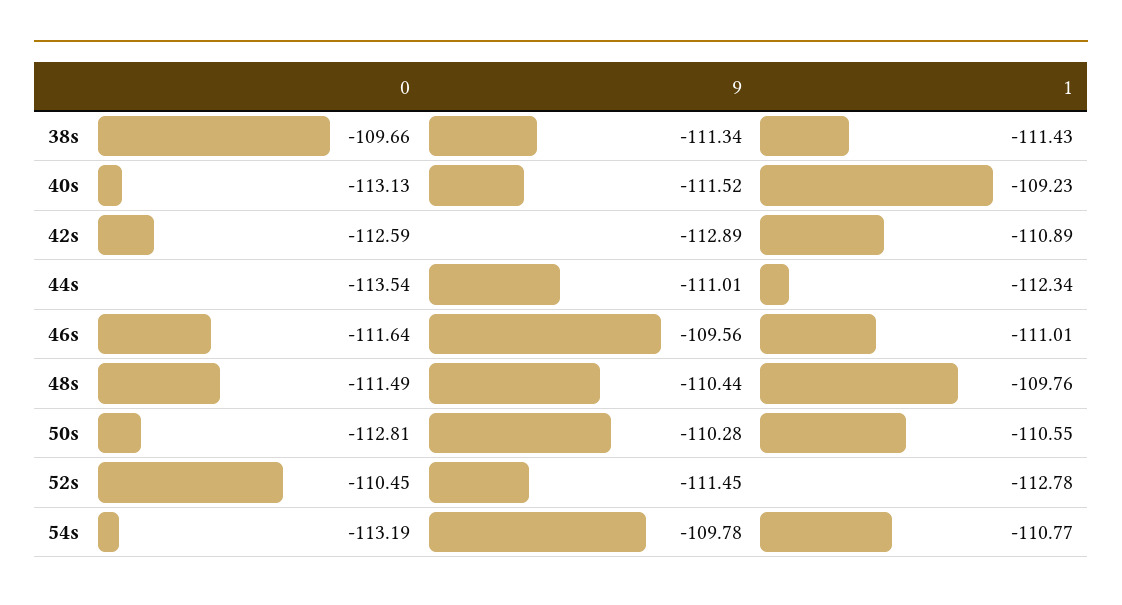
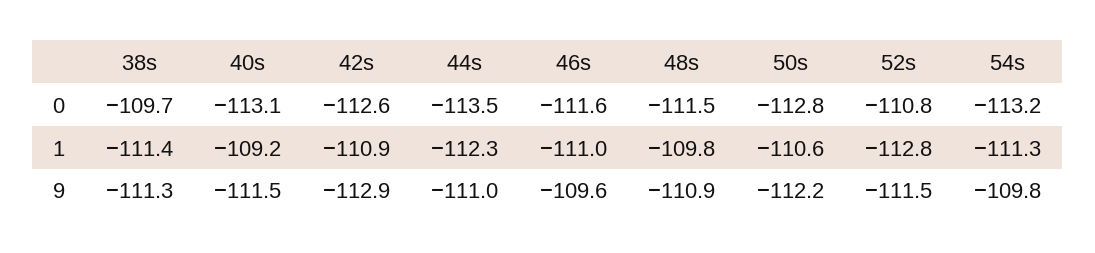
9, 48s: -110.44 -> -110.9
9, 50s: -110.28 -> -112.2
0, 52s: -110.45 -> -110.8
1, 54s: -110.77 -> -111.3

